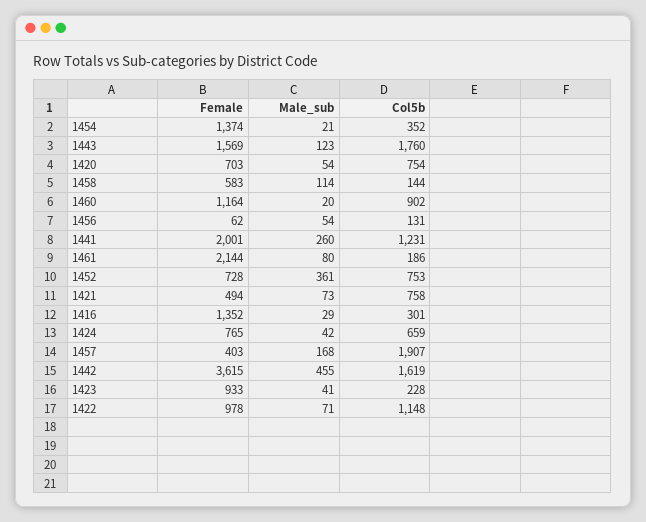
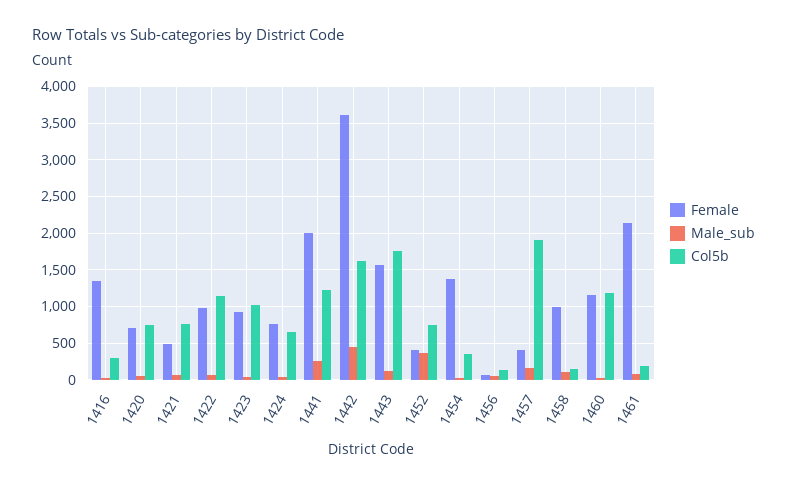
Female, 1458: 583 -> 1000
Col5b, 1460: 902 -> 1200
Female, 1452: 728 -> 400
Col5b, 1423: 228 -> 1000

